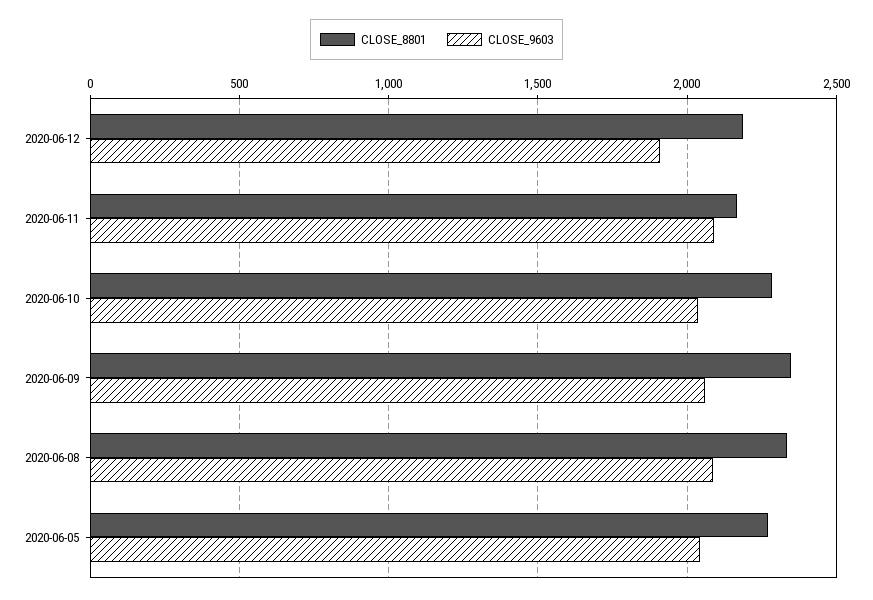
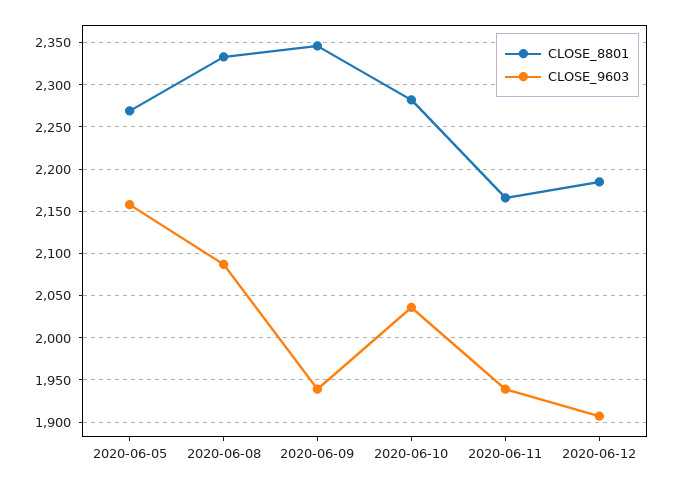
CLOSE_9603, 2020-06-11: 2100 -> 1940
CLOSE_9603, 2020-06-09: 2050 -> 1940
CLOSE_9603, 2020-06-05: 2050 -> 2160

